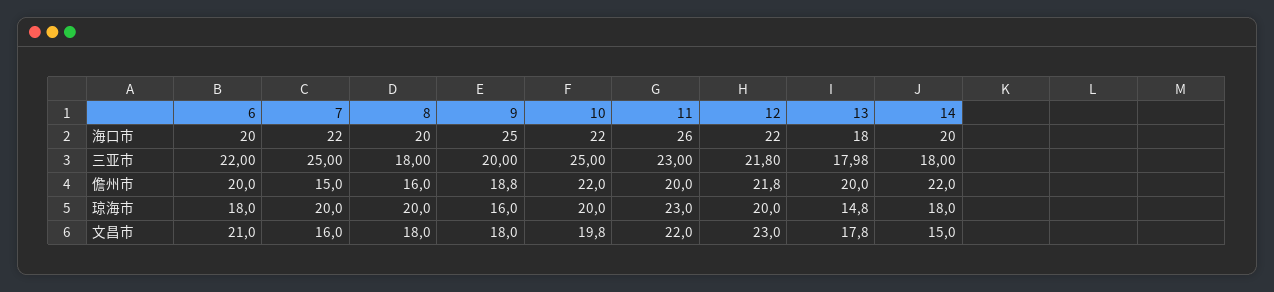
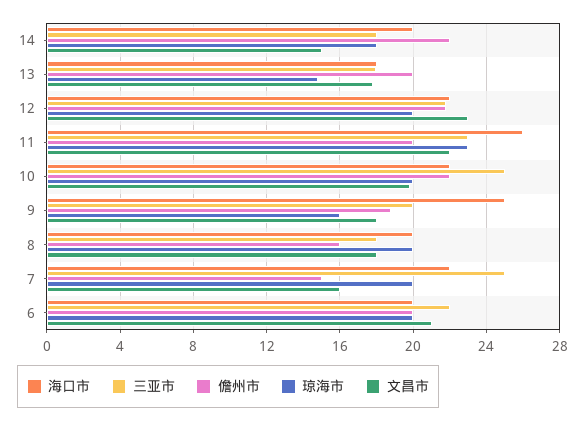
琼海市, 6: 18 -> 20

